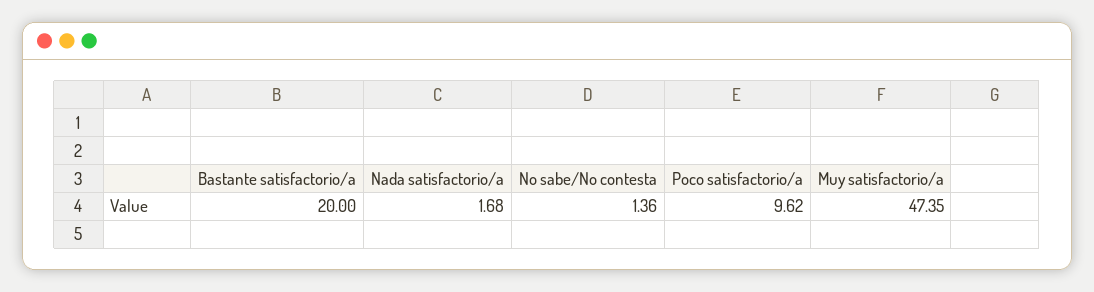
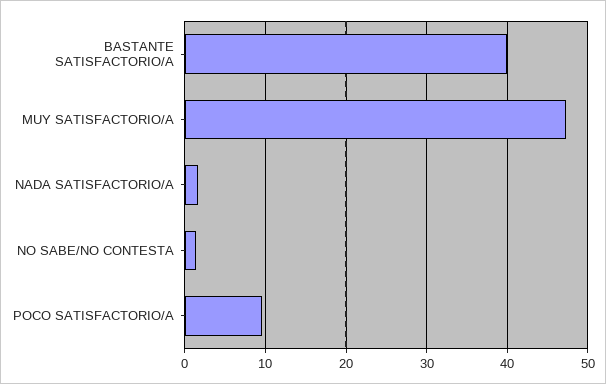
Bastante satisfactorio/a: 20 -> 40

